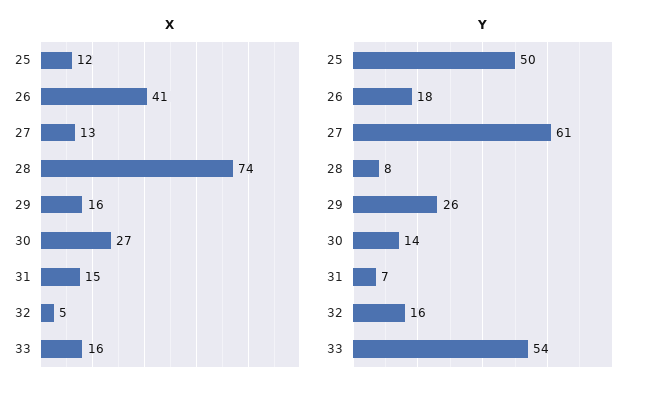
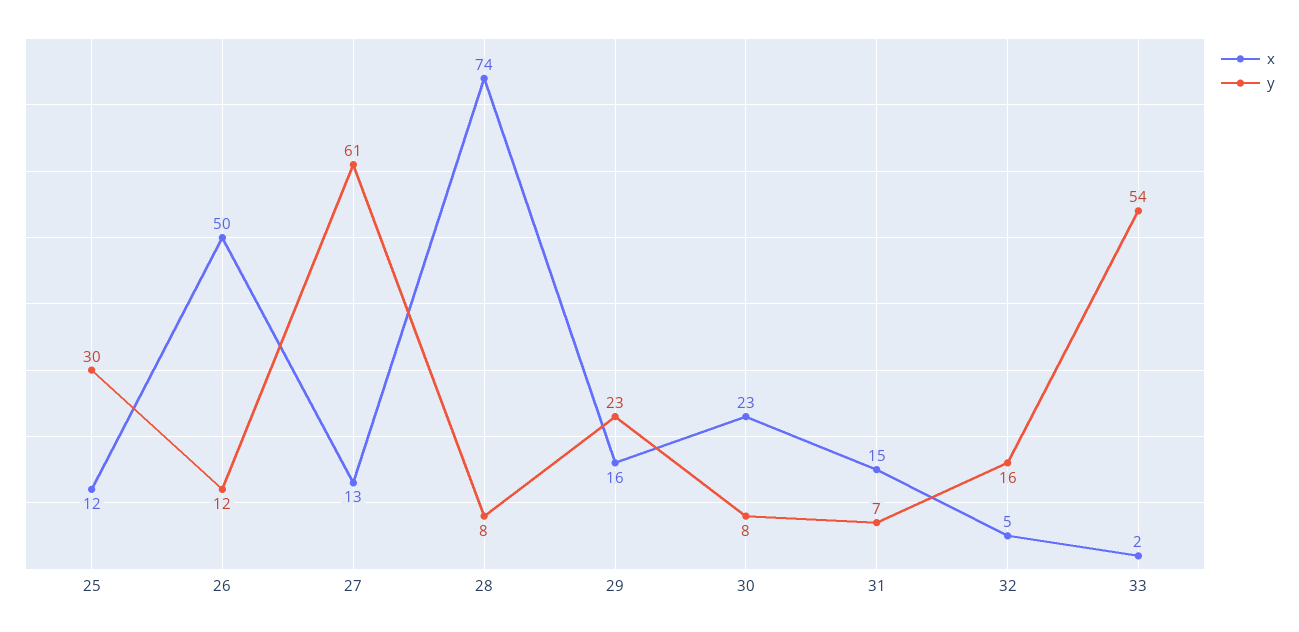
X, 26: 41 -> 50
X, 30: 27 -> 23
X, 33: 16 -> 2
Y, 25: 50 -> 30
Y, 26: 18 -> 12
Y, 29: 26 -> 23
Y, 30: 14 -> 8

